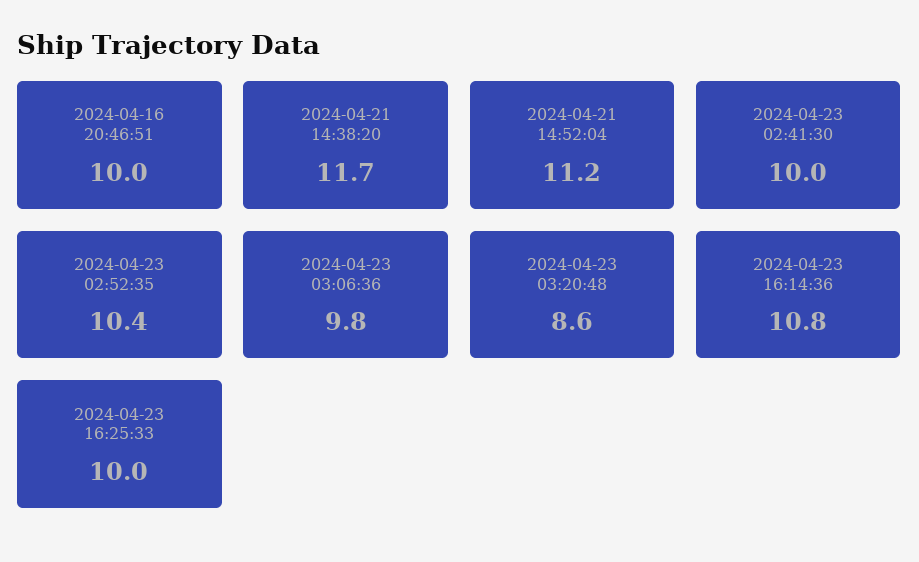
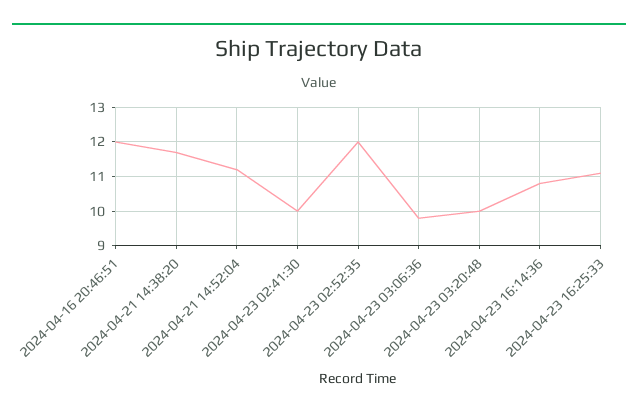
2024-04-16 20:46:51: 10 -> 12
2024-04-23 02:52:35: 10.4 -> 12
2024-04-23 03:20:48: 8.6 -> 10
2024-04-23 16:25:33: 10 -> 11

